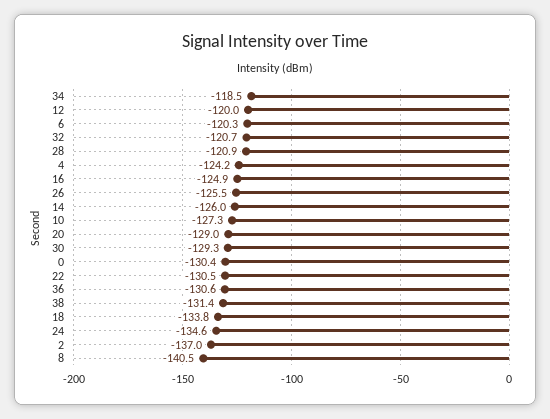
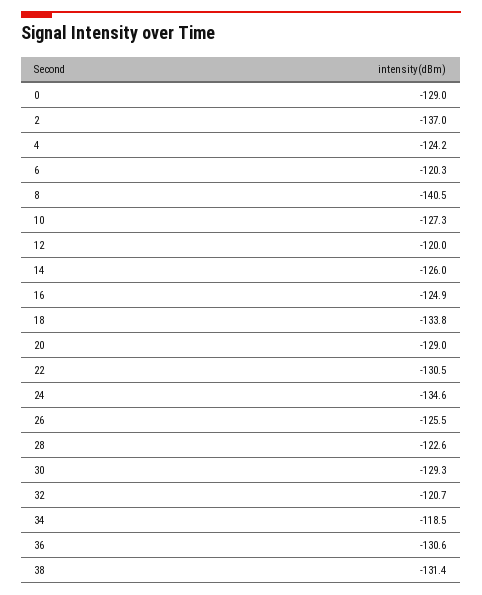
28: -120.9 -> -122.6
0: -130.4 -> -129

